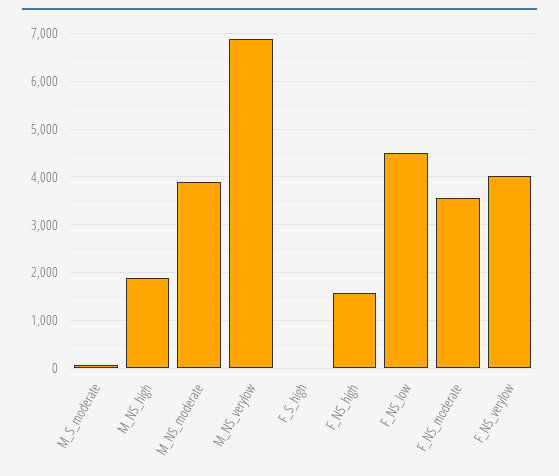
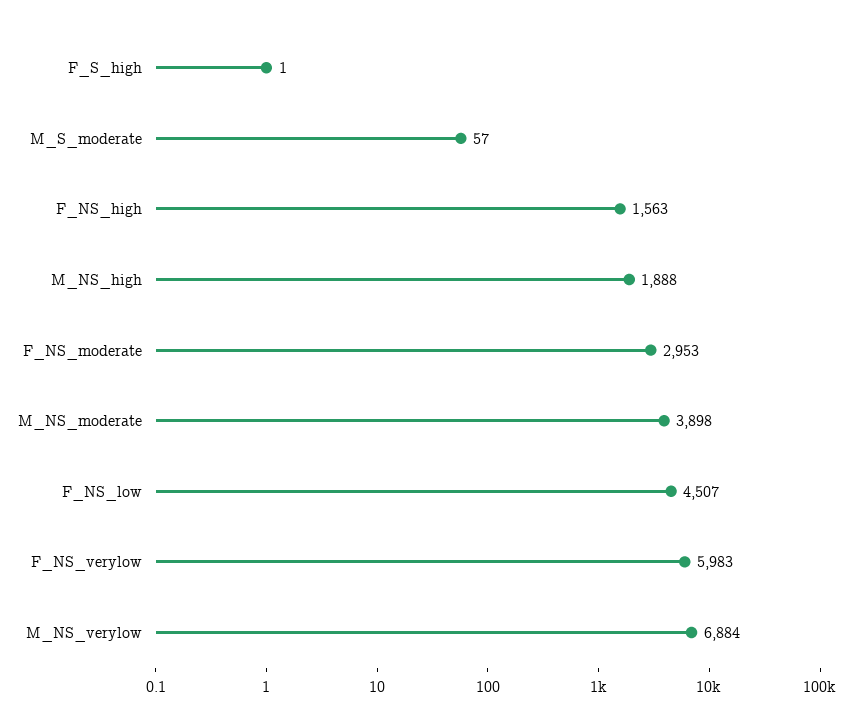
F_NS_moderate: 3600 -> 2953
F_NS_verylow: 4000 -> 5983

